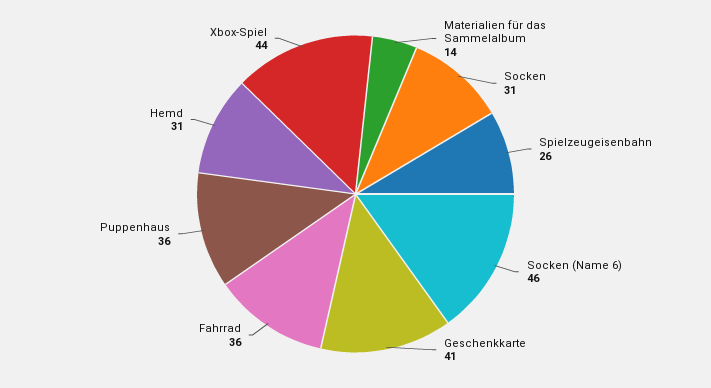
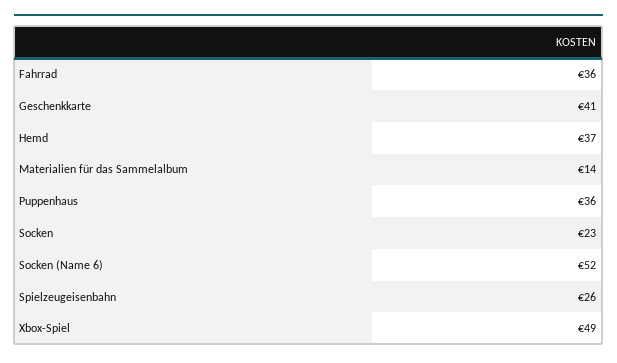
Socken: 31 -> 23
Socken (Name 6): 46 -> 52
Hemd: 31 -> 37
Xbox-Spiel: 44 -> 49

